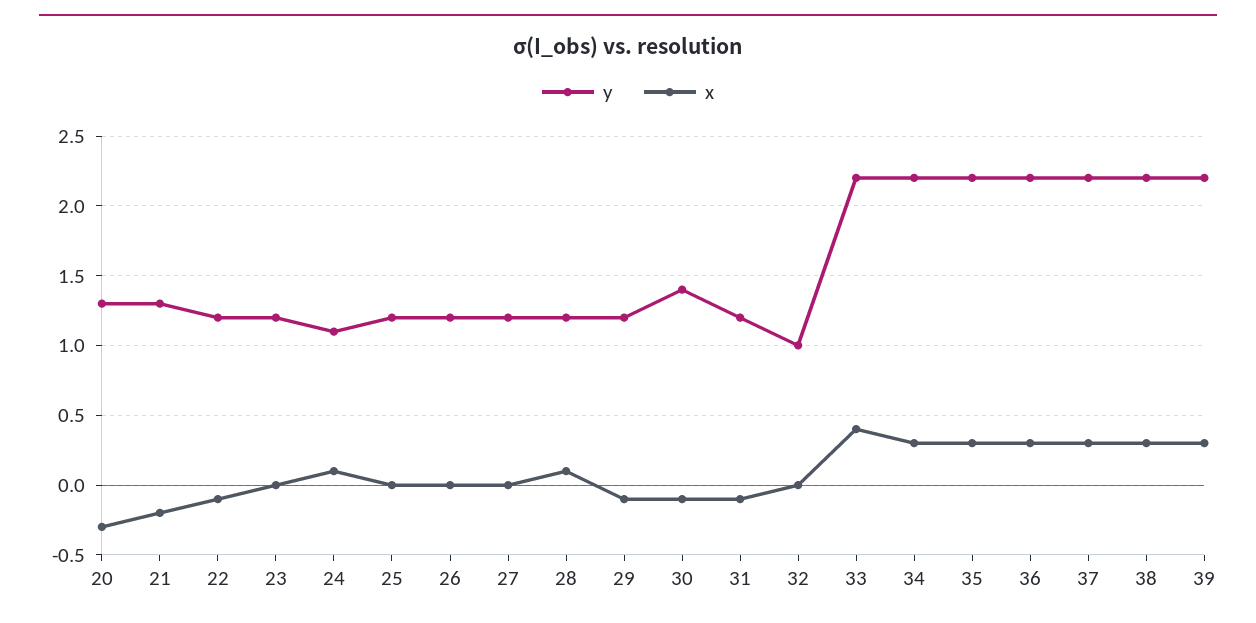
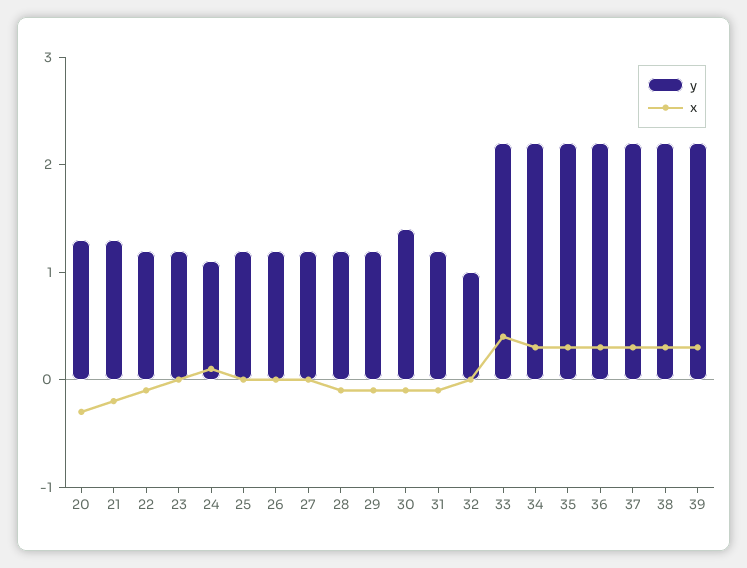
x, 28: 0.1 -> -0.1

